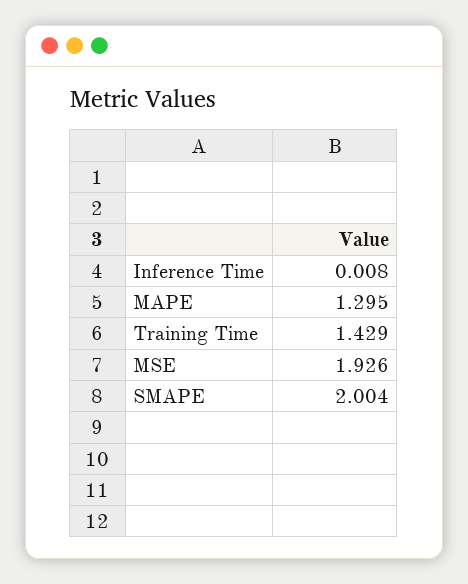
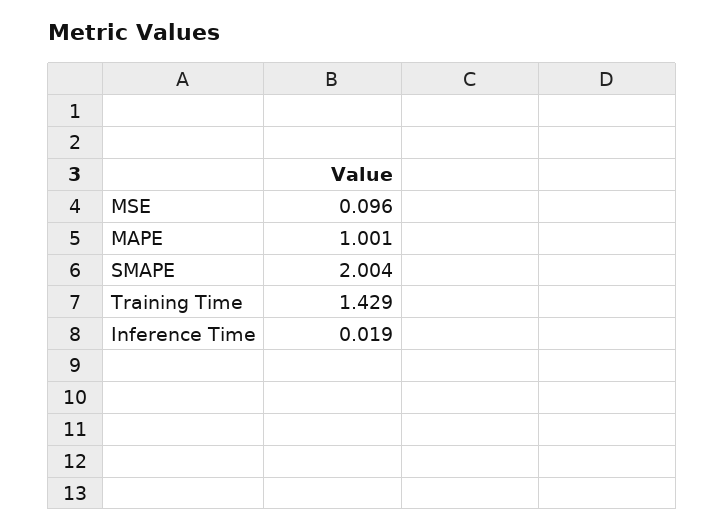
Inference Time: 0.008 -> 0.019
MAPE: 1.295 -> 1.001
MSE: 1.926 -> 0.096

